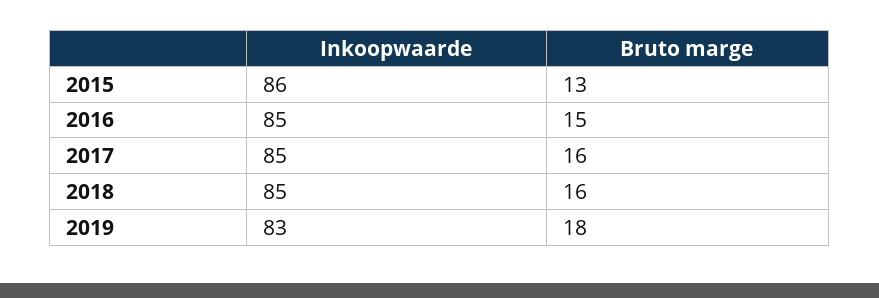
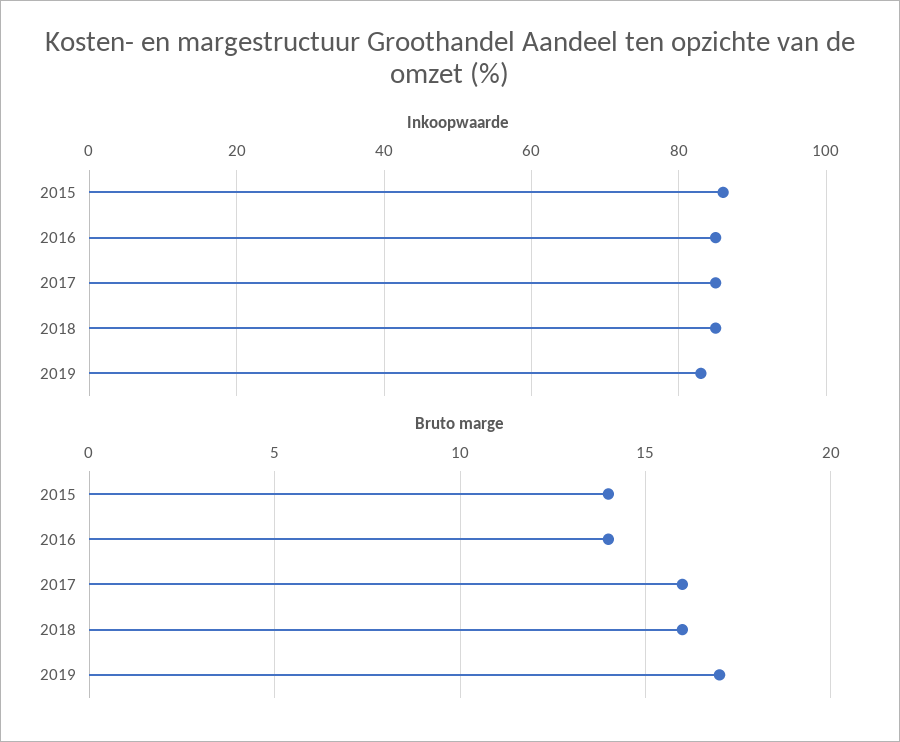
Bruto marge, 2015: 13 -> 14
Bruto marge, 2016: 15 -> 14
Bruto marge, 2019: 18 -> 17

